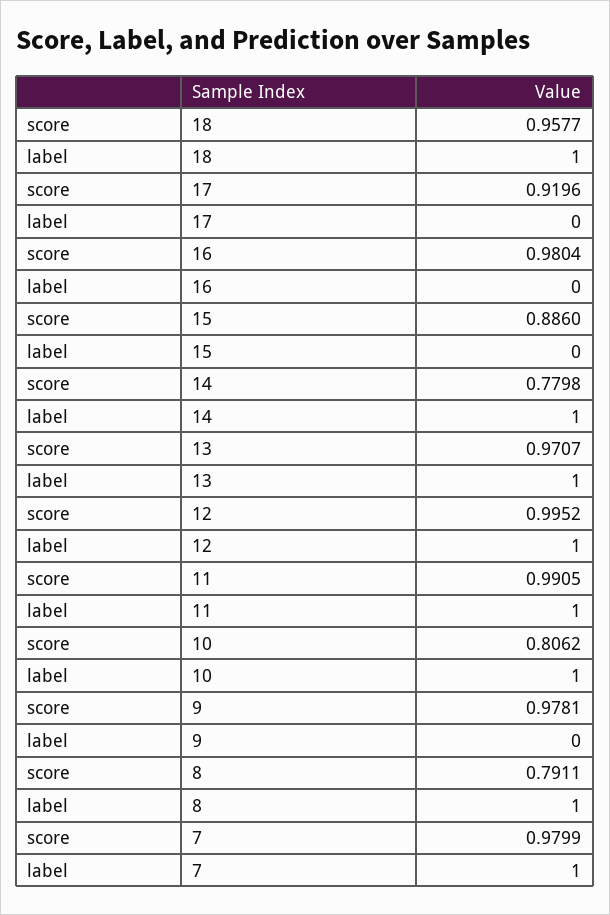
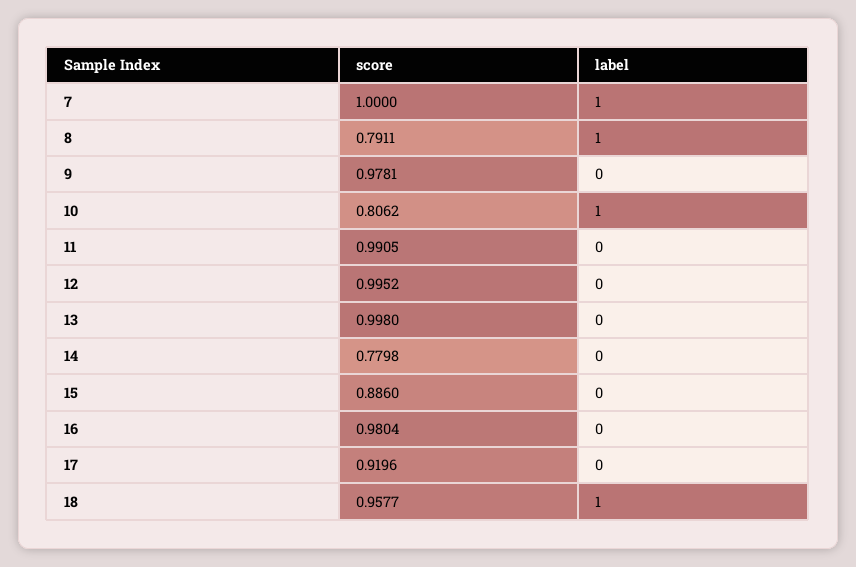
label, 14: 1 -> 0
score, 13: 0.9707 -> 0.998
label, 13: 1 -> 0
label, 12: 1 -> 0
label, 11: 1 -> 0
score, 7: 0.9799 -> 1

